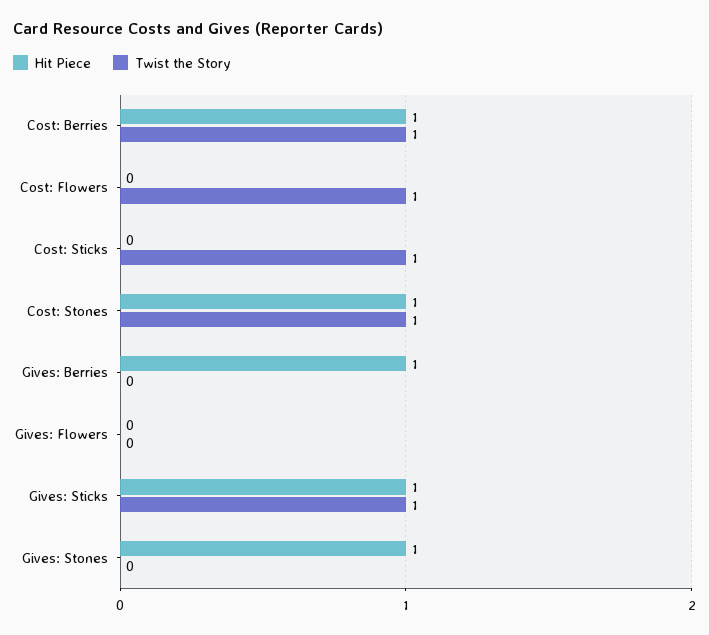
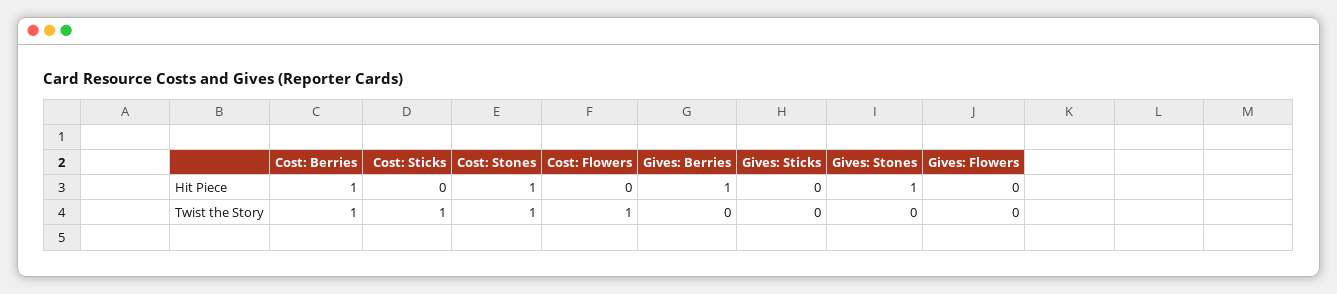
Hit Piece, Gives: Sticks: 1 -> 0
Twist the Story, Gives: Sticks: 1 -> 0

